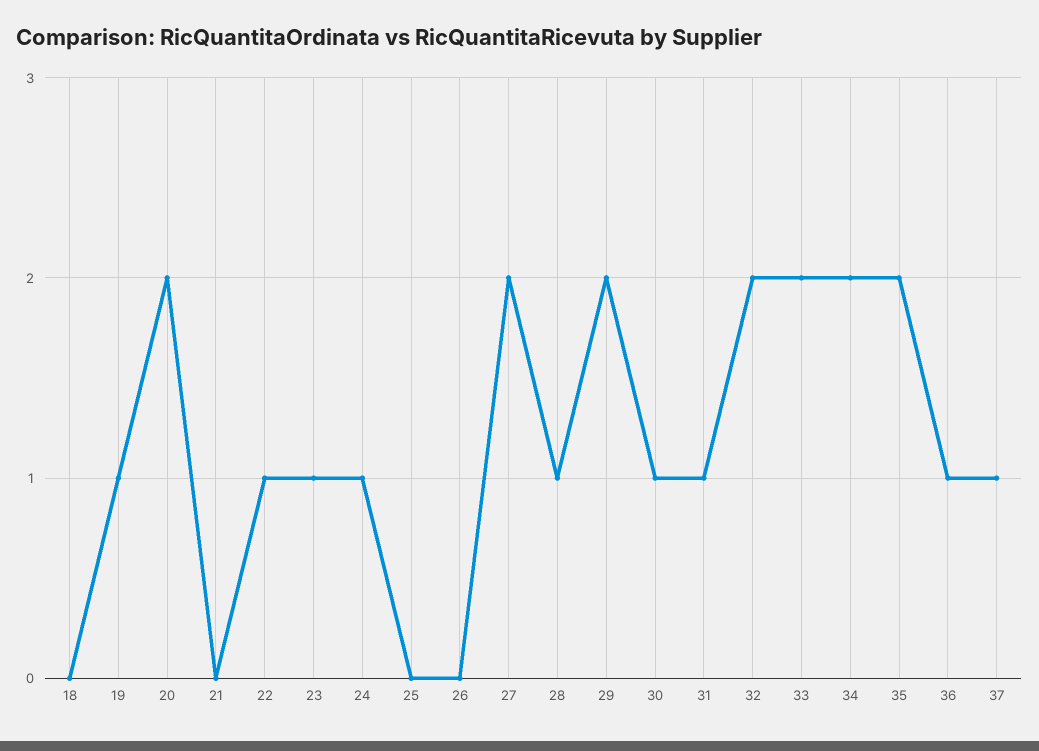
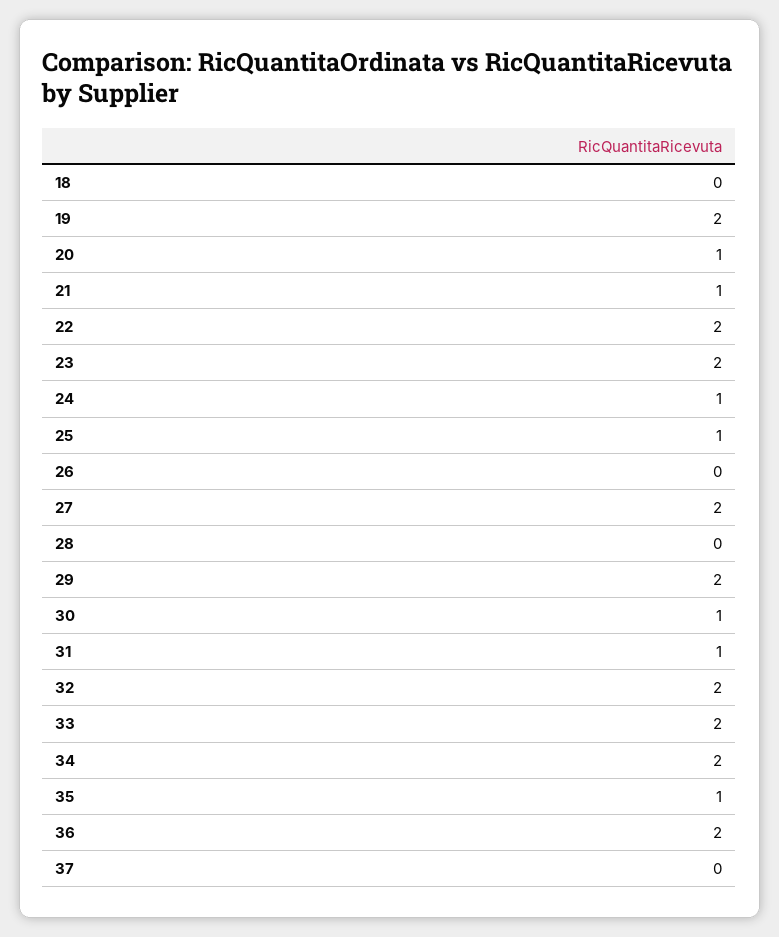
19: 1 -> 2
20: 2 -> 1
21: 0 -> 1
22: 1 -> 2
23: 1 -> 2
25: 0 -> 1
28: 1 -> 0
35: 2 -> 1
36: 1 -> 2
37: 1 -> 0

